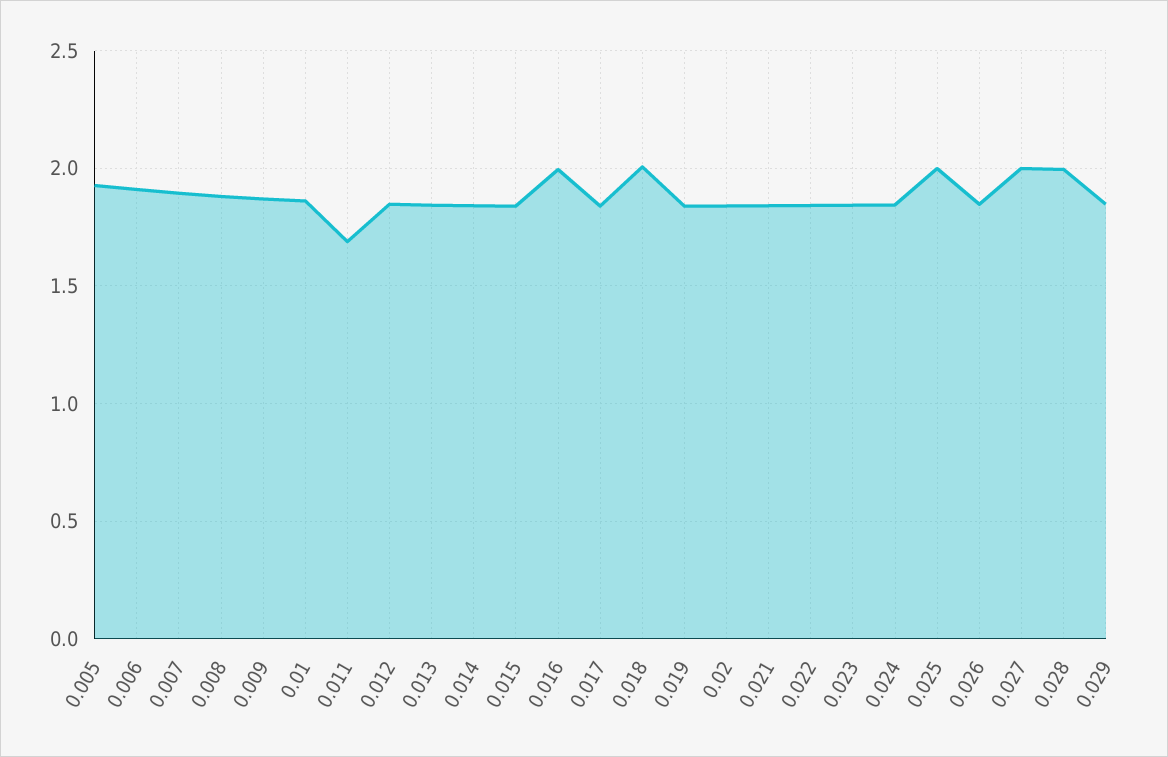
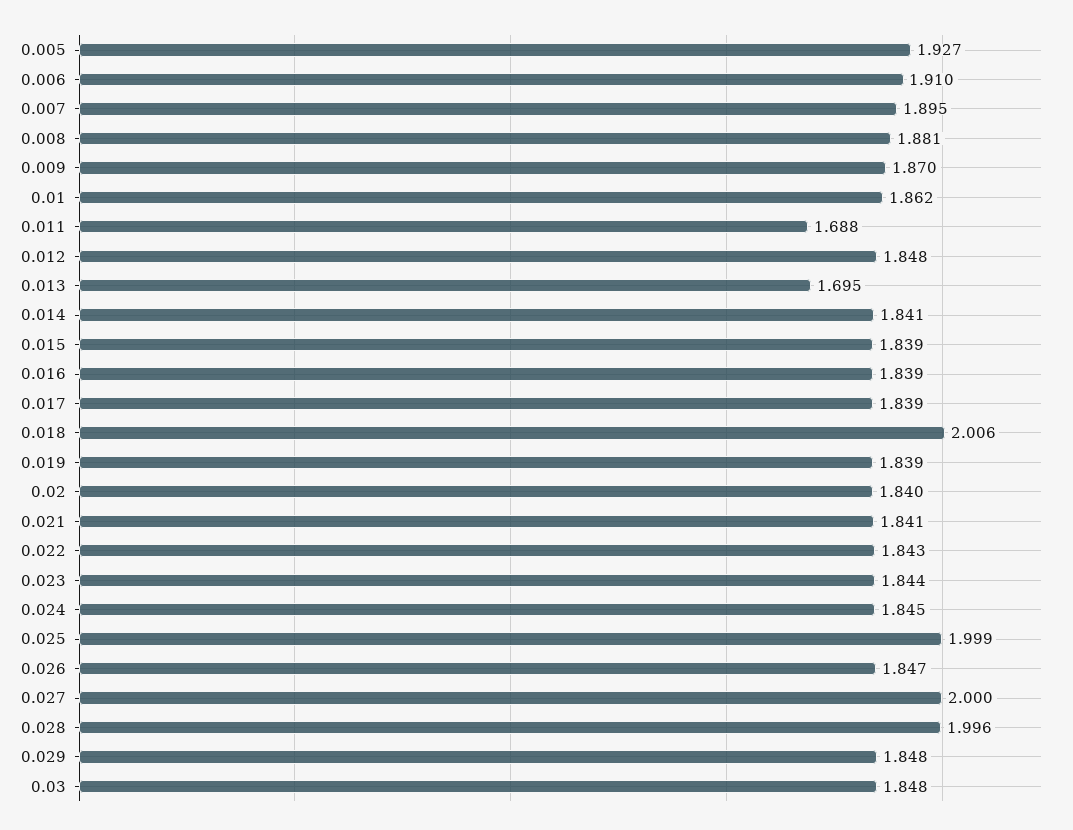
0.013: 1.85 -> 1.695
0.016: 2 -> 1.839
0.03: none -> 1.848

